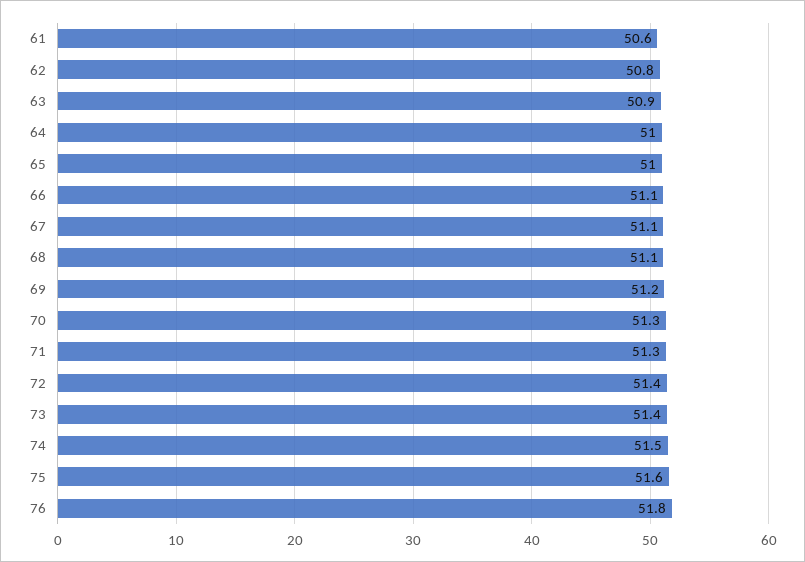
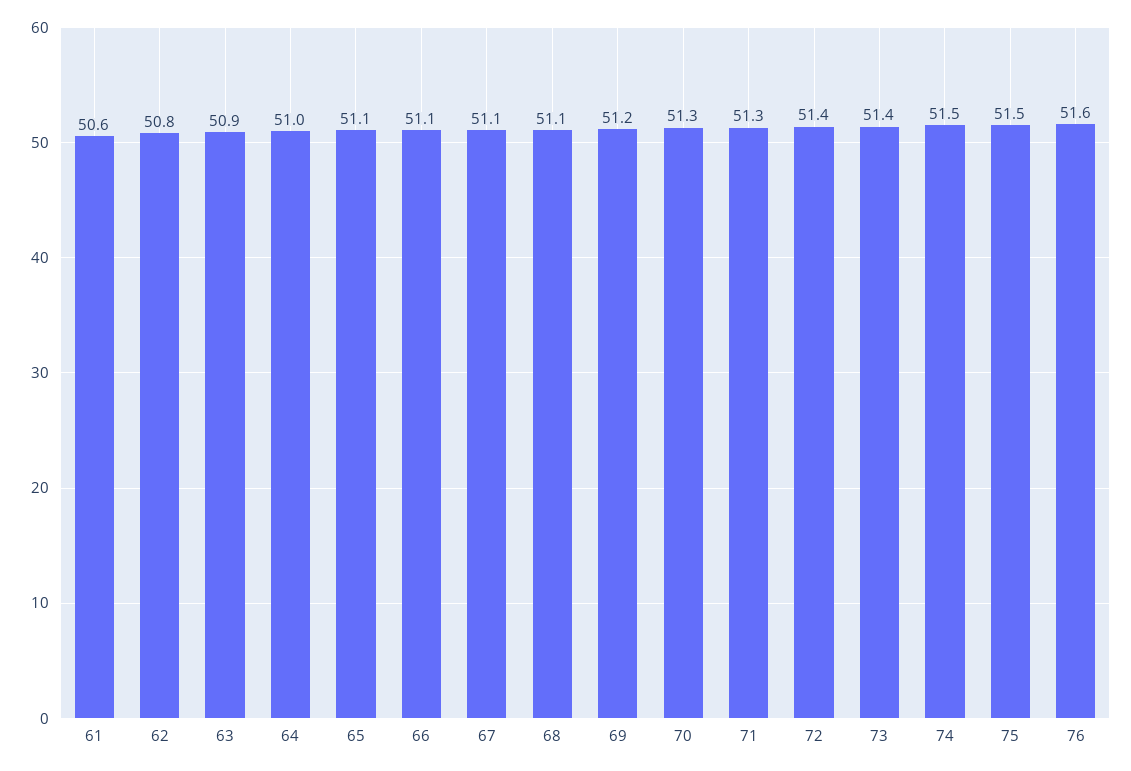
65: 51 -> 51.1
75: 51.6 -> 51.5
76: 51.8 -> 51.6

